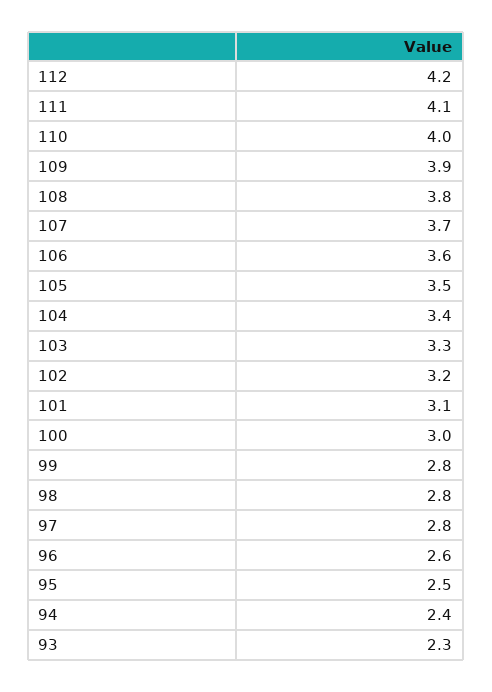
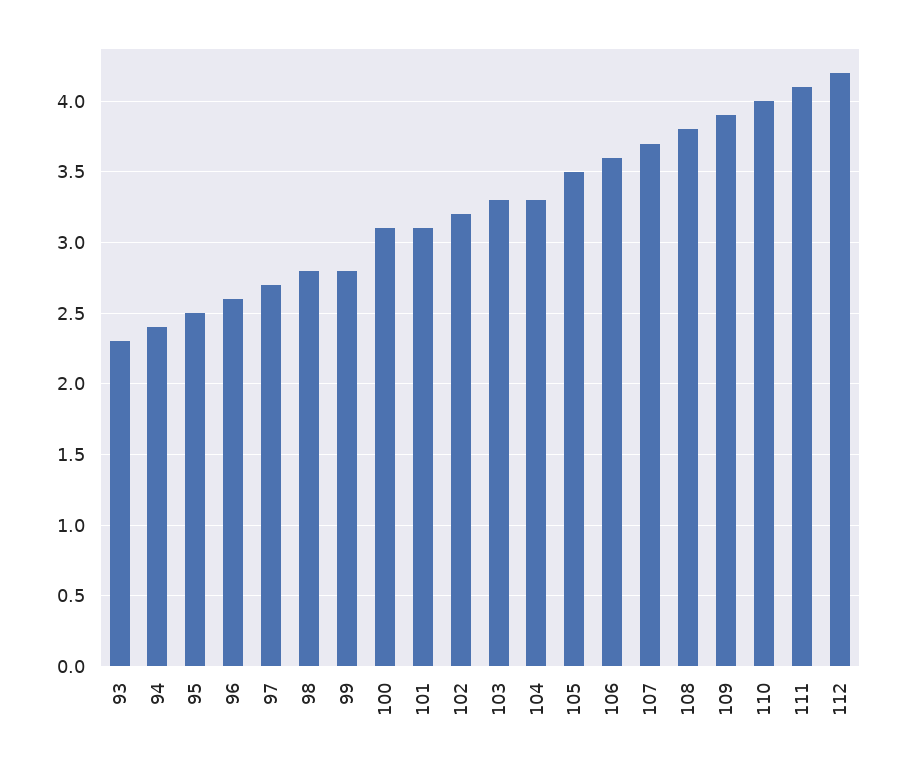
104: 3.4 -> 3.3
100: 3 -> 3.1
97: 2.8 -> 2.7

